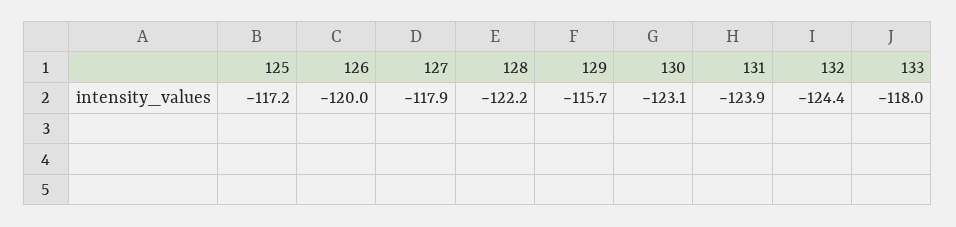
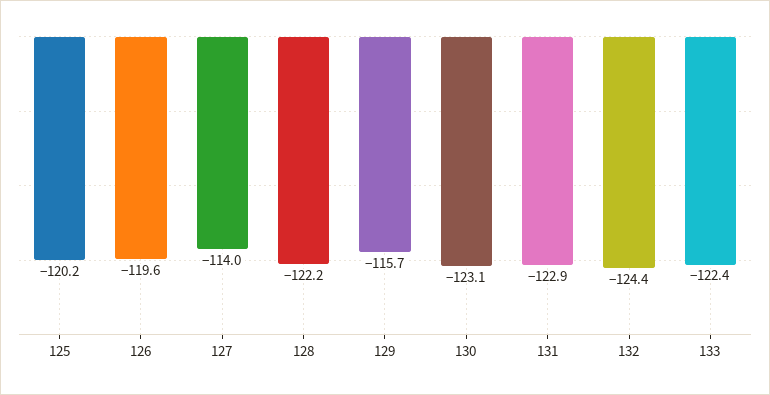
125: -117.2 -> -120.2
126: -120 -> -119.6
127: -117.9 -> -114
131: -123.9 -> -122.9
133: -118 -> -122.4

